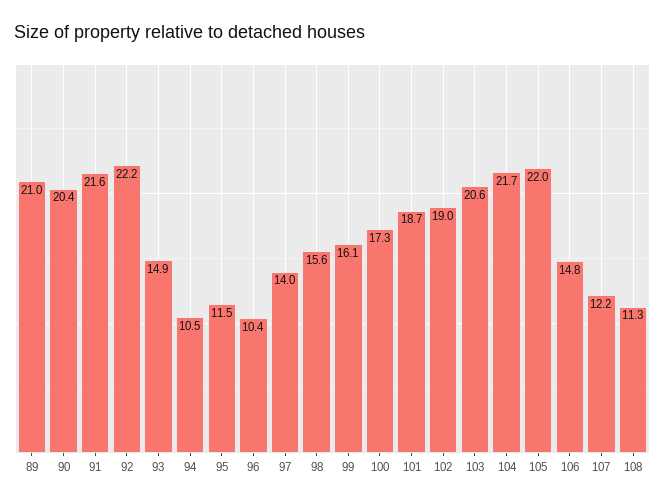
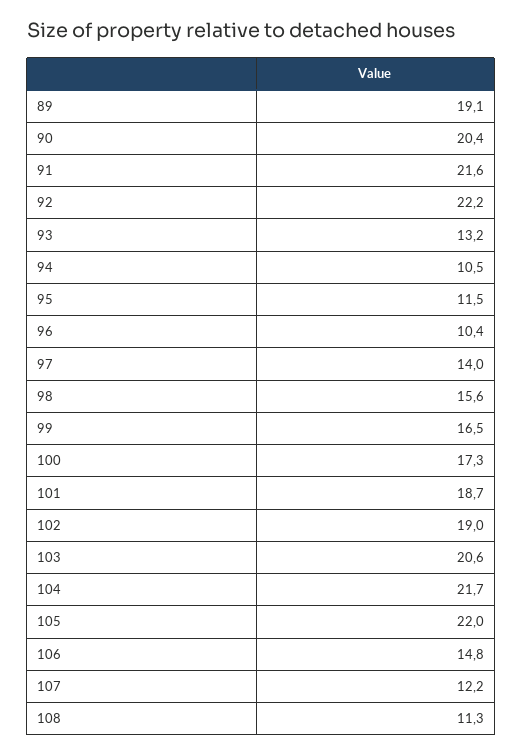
89: 21 -> 19.1
93: 14.9 -> 13.2
99: 16.1 -> 16.5

